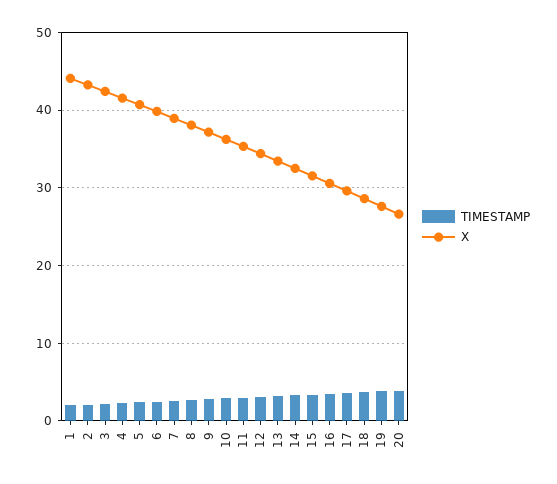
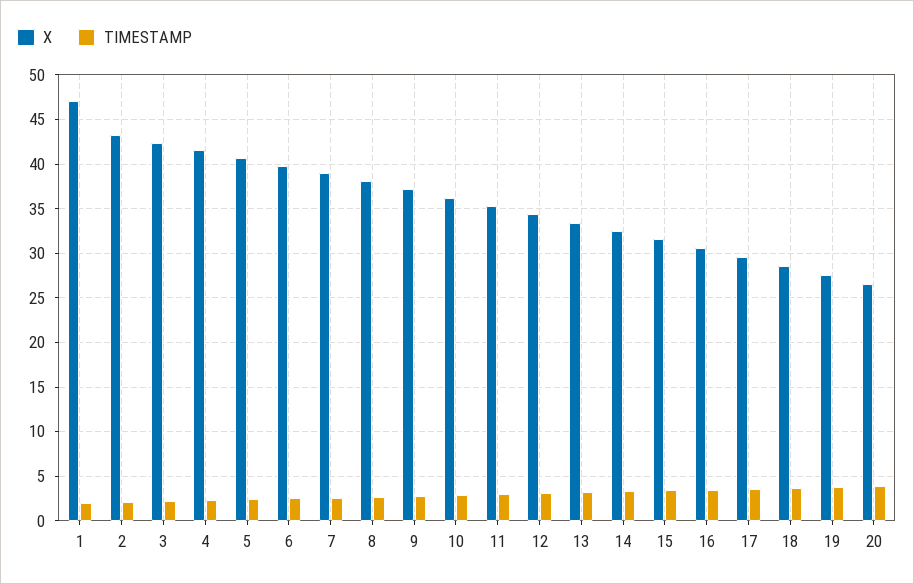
X, 1: 44 -> 47

